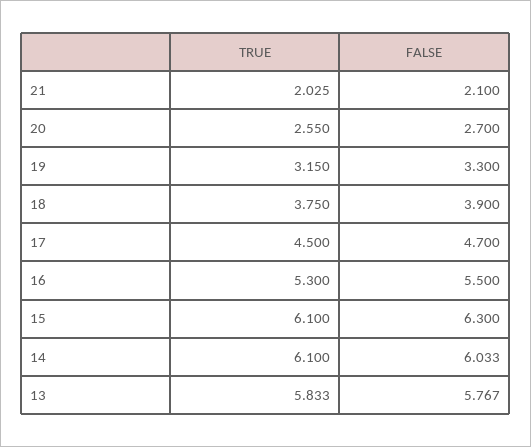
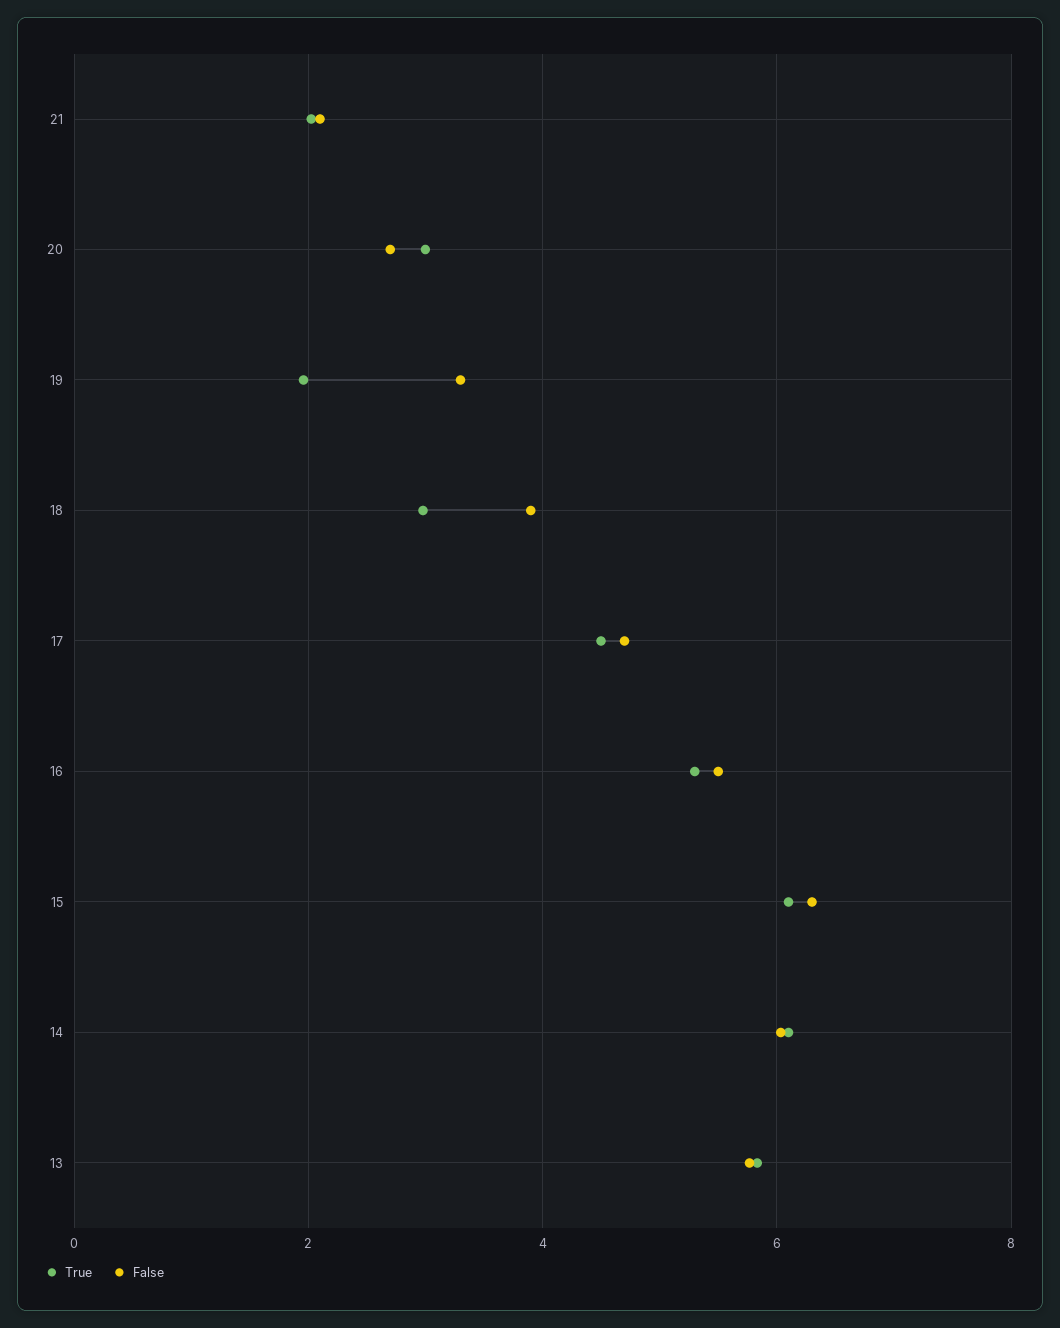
TRUE, 20: 2.55 -> 3
TRUE, 19: 3.15 -> 2
TRUE, 18: 3.75 -> 3

